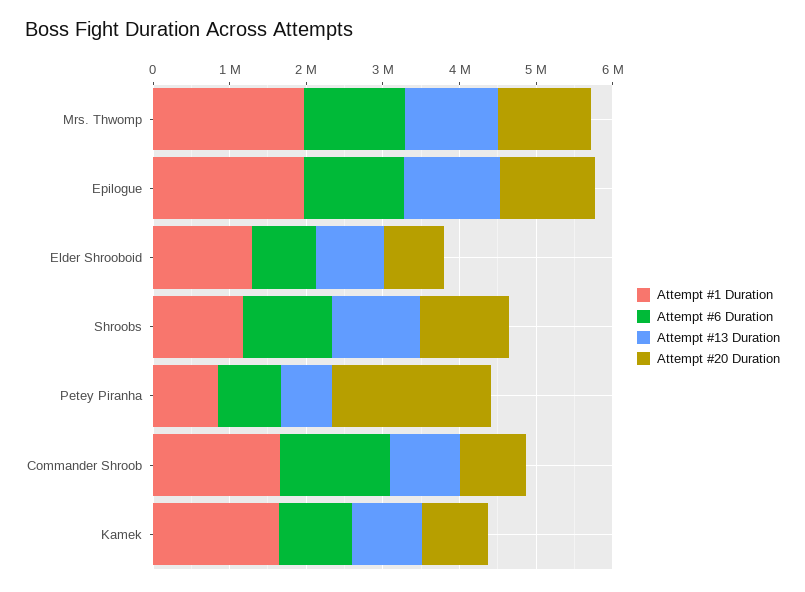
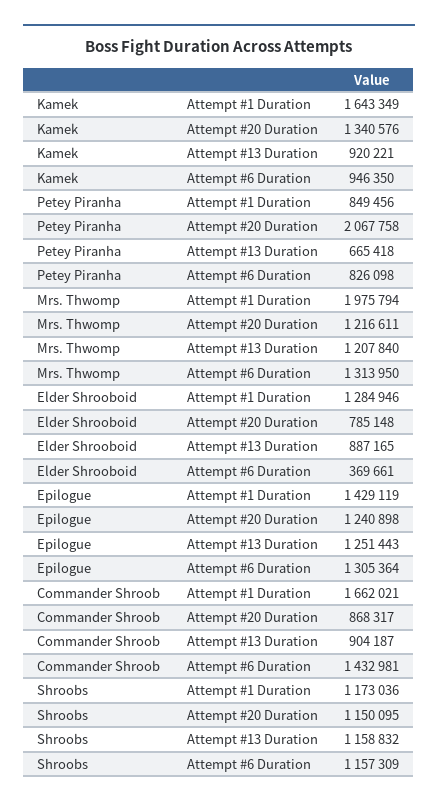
Attempt #1 Duration, Epilogue: 2000000 -> 1429119
Attempt #6 Duration, Elder Shrooboid: 800000 -> 369661
Attempt #20 Duration, Kamek: 800000 -> 1340576

